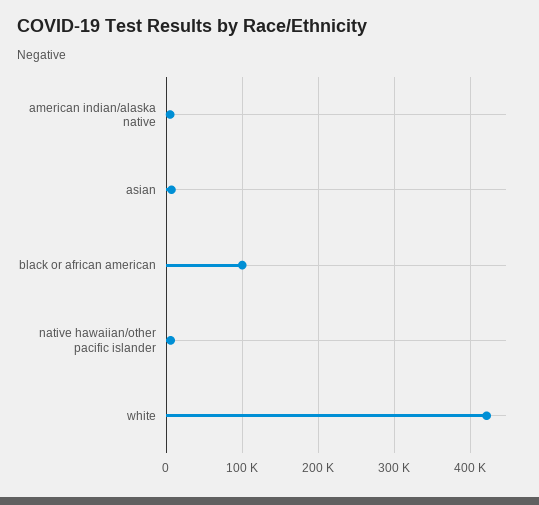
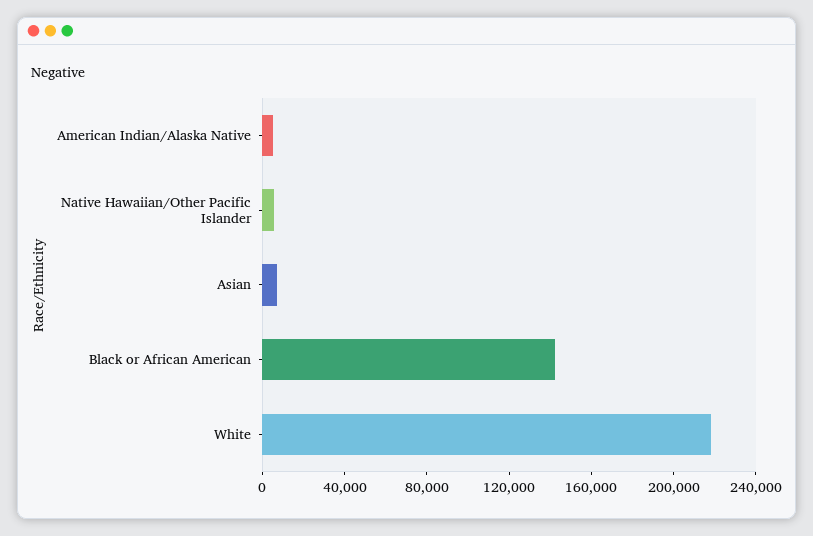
black or african american: 100000 -> 140000
white: 420000 -> 220000

